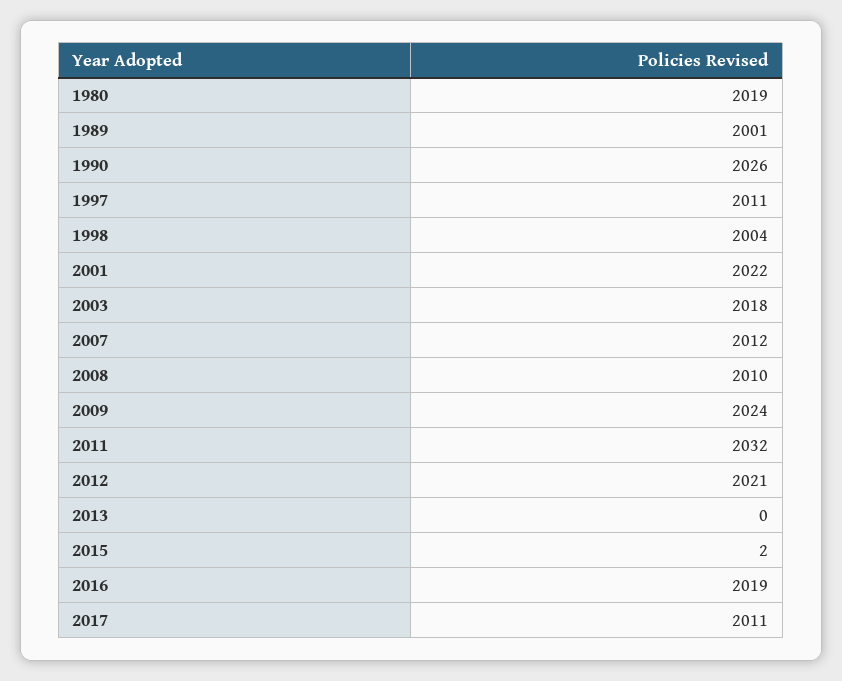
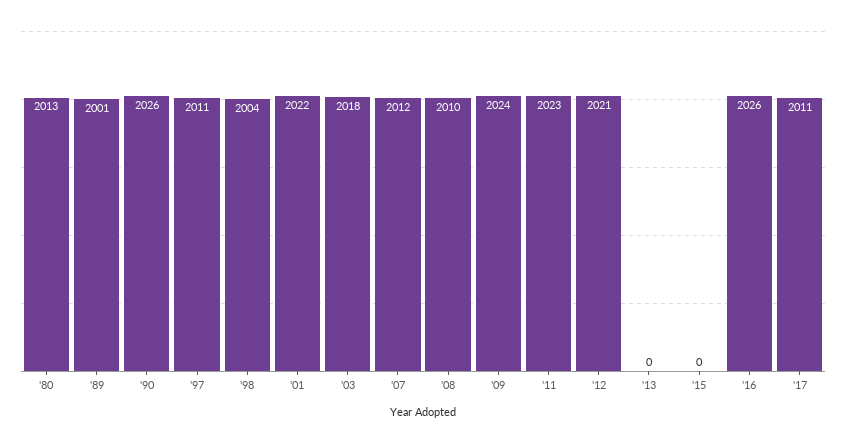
1980: 2019 -> 2013
2011: 2032 -> 2023
2015: 2 -> 0
2016: 2019 -> 2026

